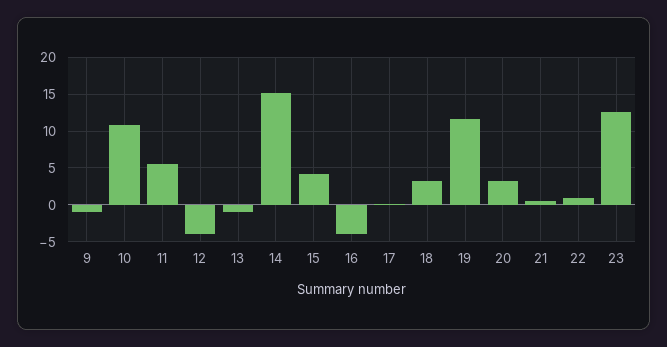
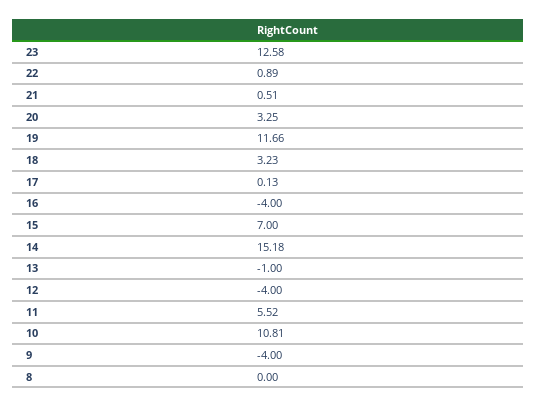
9: -1 -> -4
15: 4 -> 7
8: none -> 0

